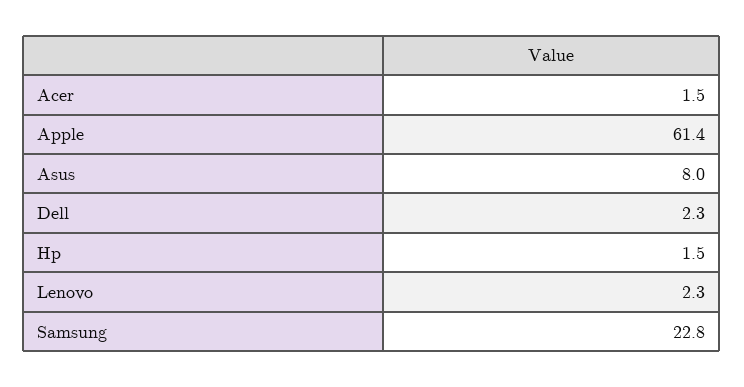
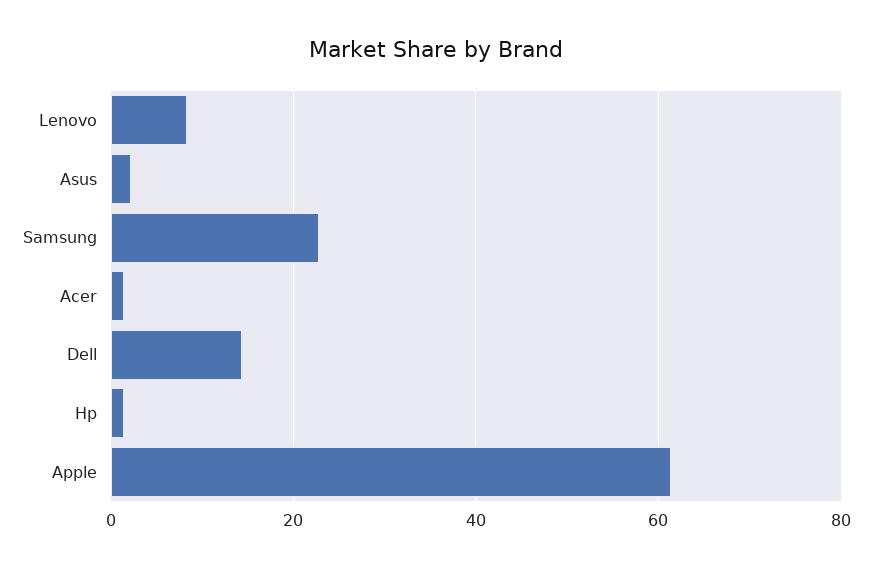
Asus: 8 -> 2
Dell: 2.3 -> 14
Lenovo: 2.3 -> 8

